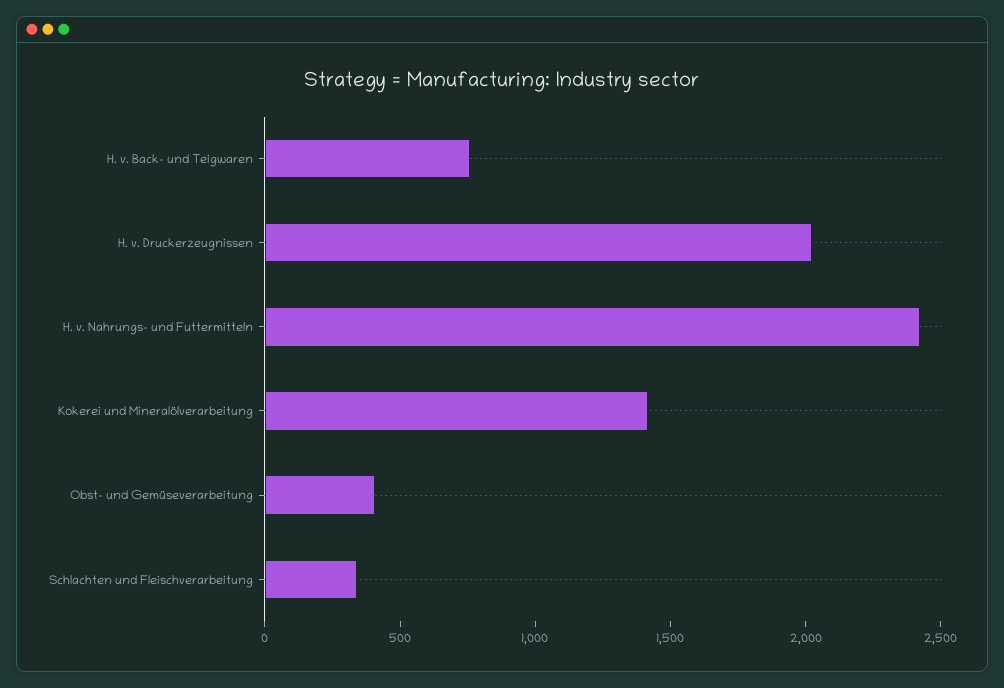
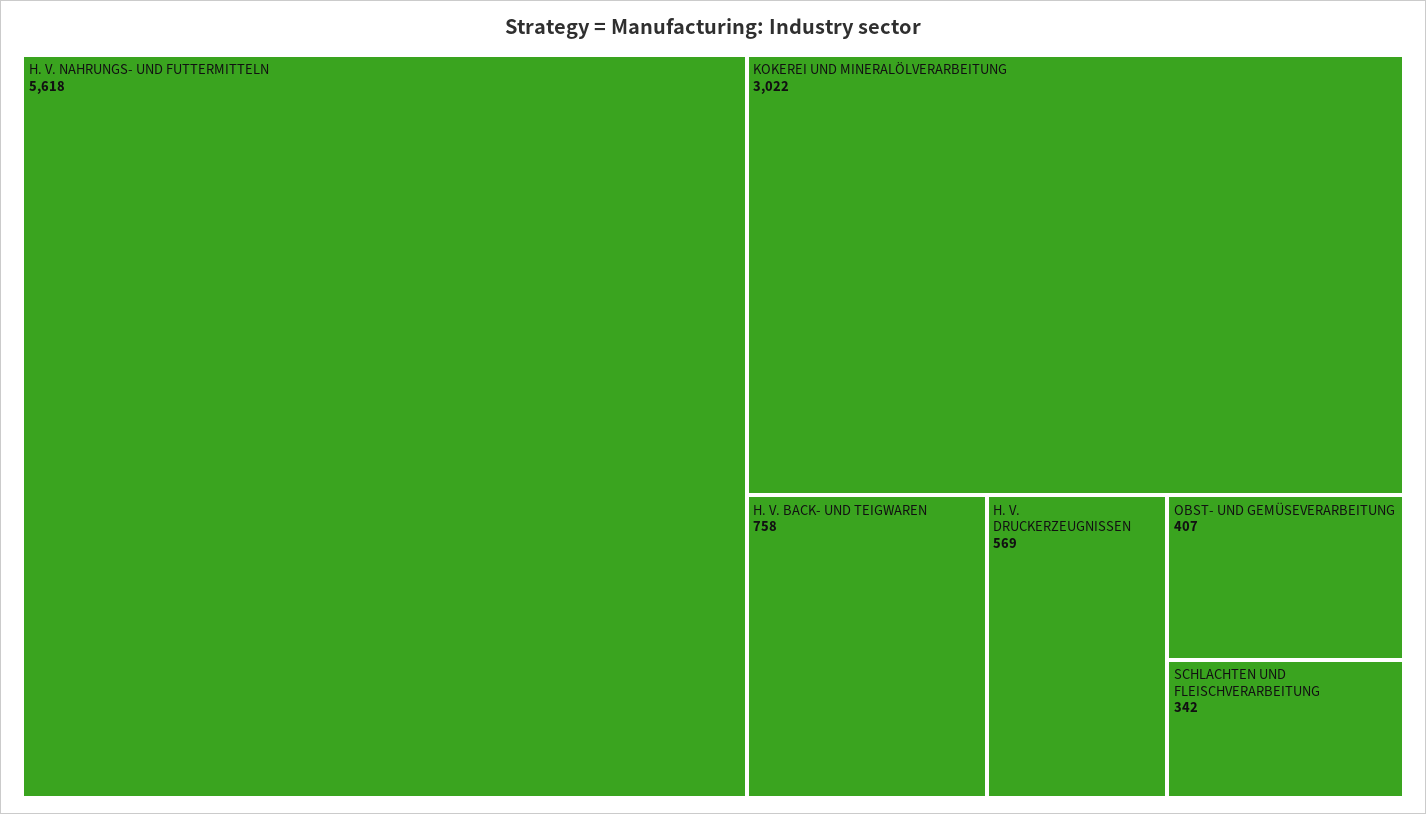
H. v. Druckerzeugnissen: 2000 -> 569
H. v. Nahrungs- und Futtermitteln: 2400 -> 5618
Kokerei und Mineralölverarbeitung: 1400 -> 3022

